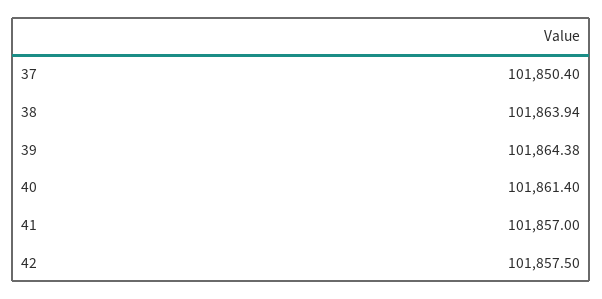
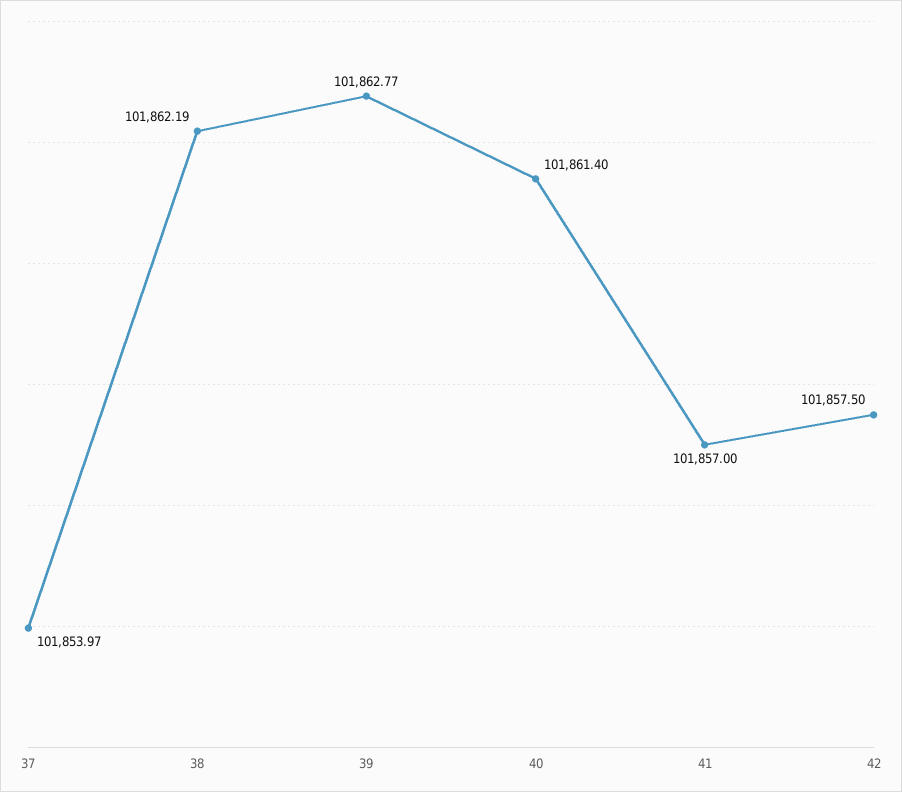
37: 101850.4 -> 101853.97
38: 101863.94 -> 101862.19
39: 101864.38 -> 101862.77

